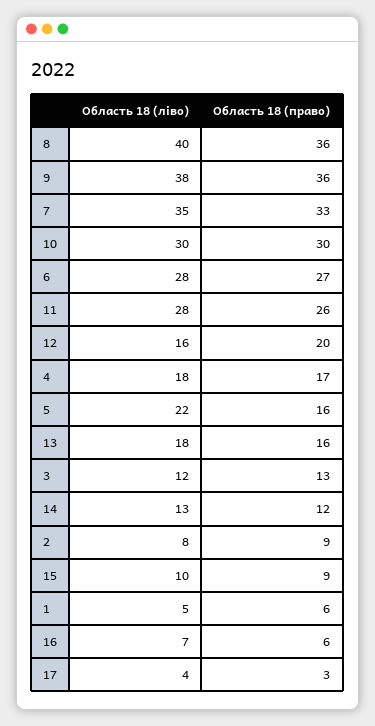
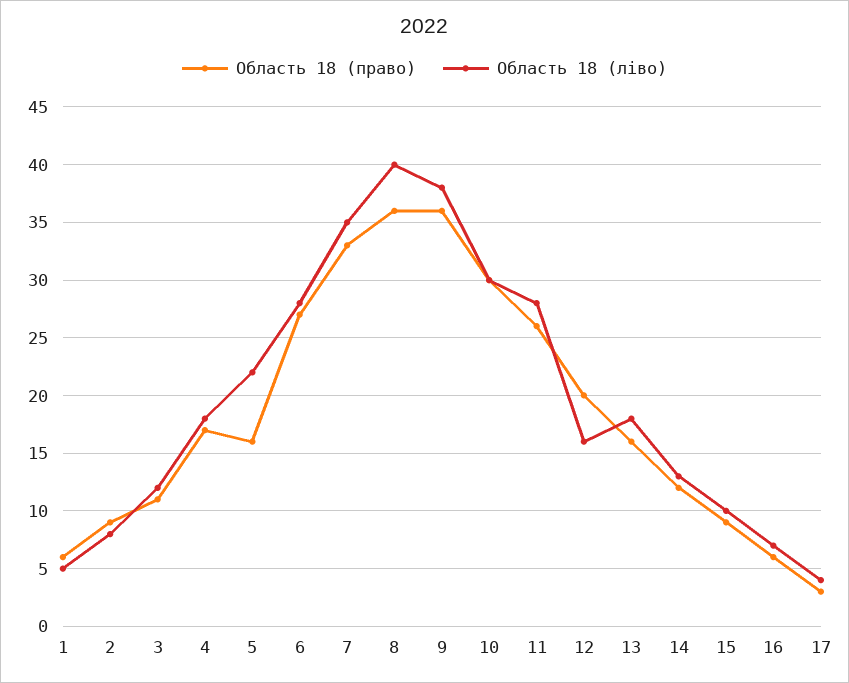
Область 18 (право), 3: 13 -> 11

